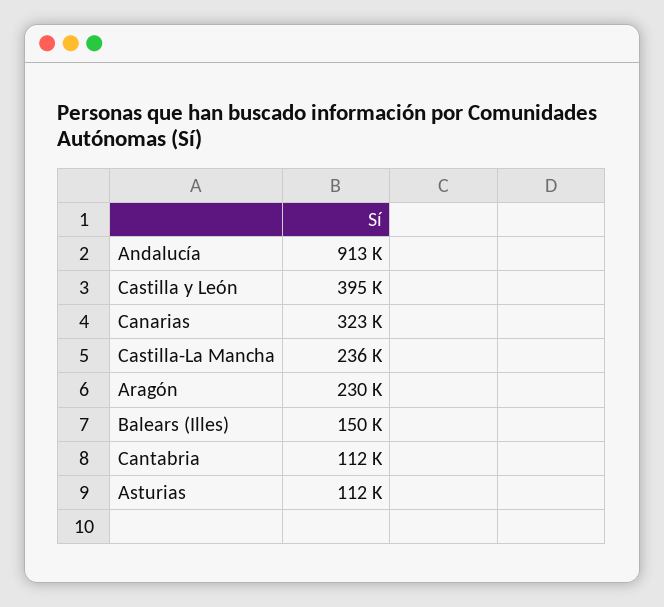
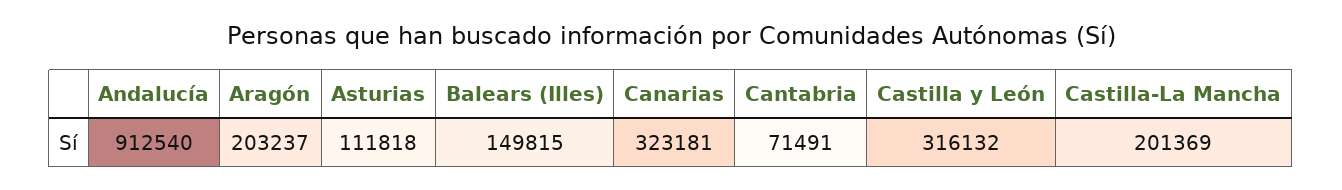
Castilla y León: 395000 -> 316132
Castilla-La Mancha: 236000 -> 201369
Aragón: 230000 -> 203237
Cantabria: 112000 -> 71491

